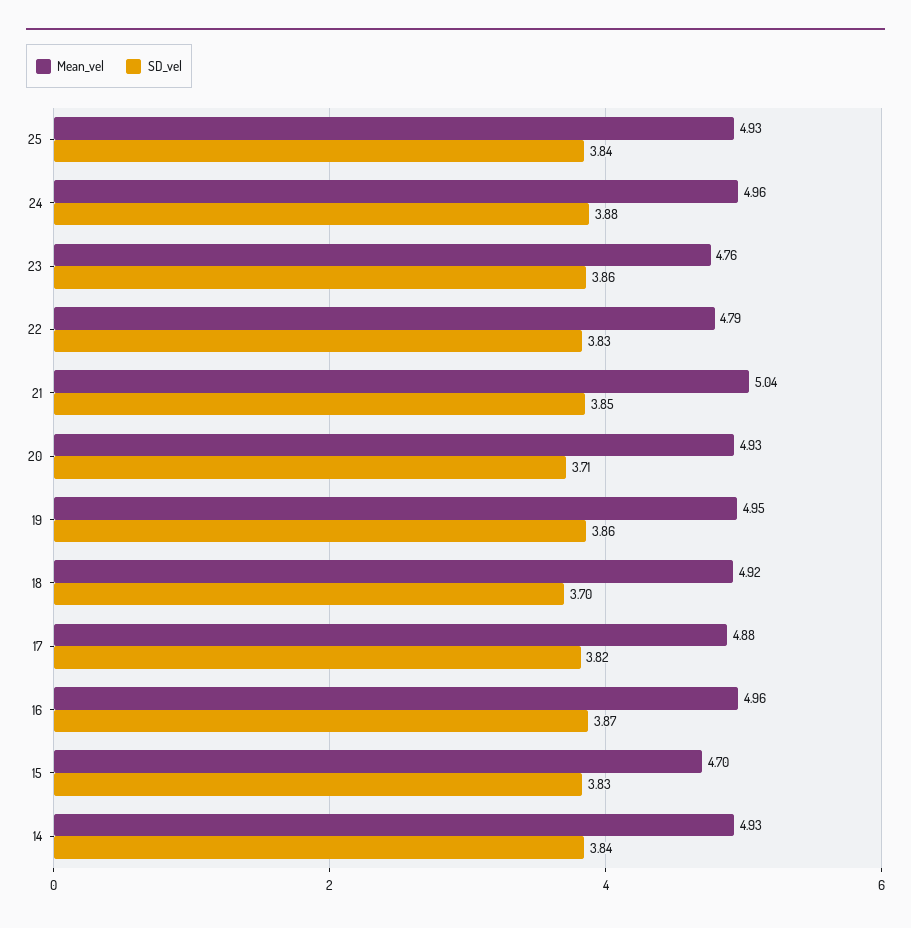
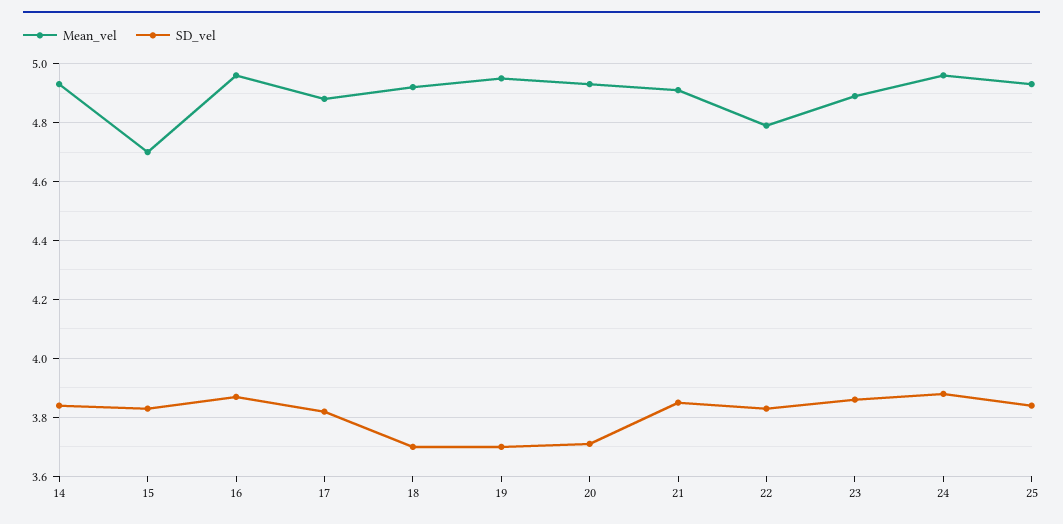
Mean_vel, 23: 4.76 -> 4.9
Mean_vel, 21: 5.04 -> 4.9
SD_vel, 19: 3.86 -> 3.7

